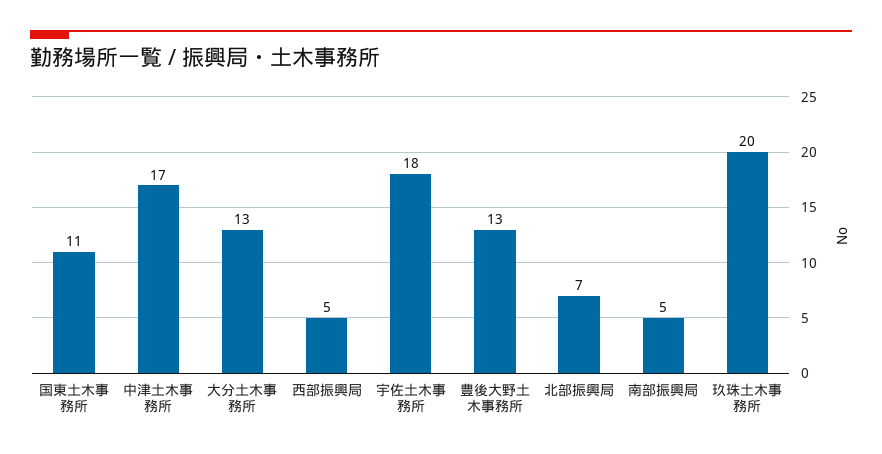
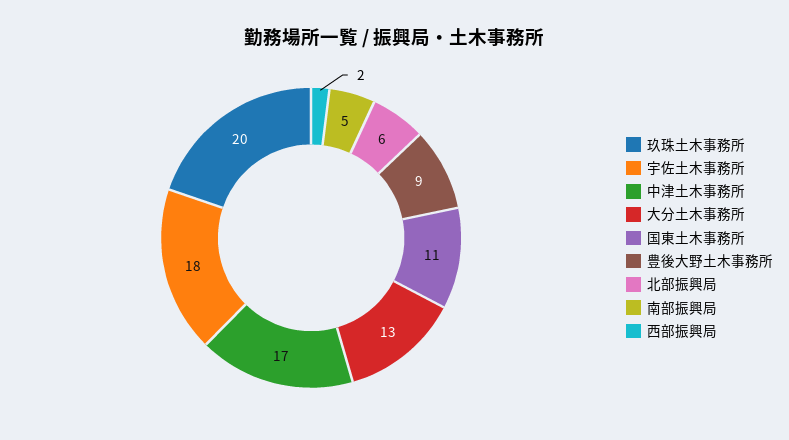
西部振興局: 5 -> 2
豊後大野土木事務所: 13 -> 9
北部振興局: 7 -> 6

